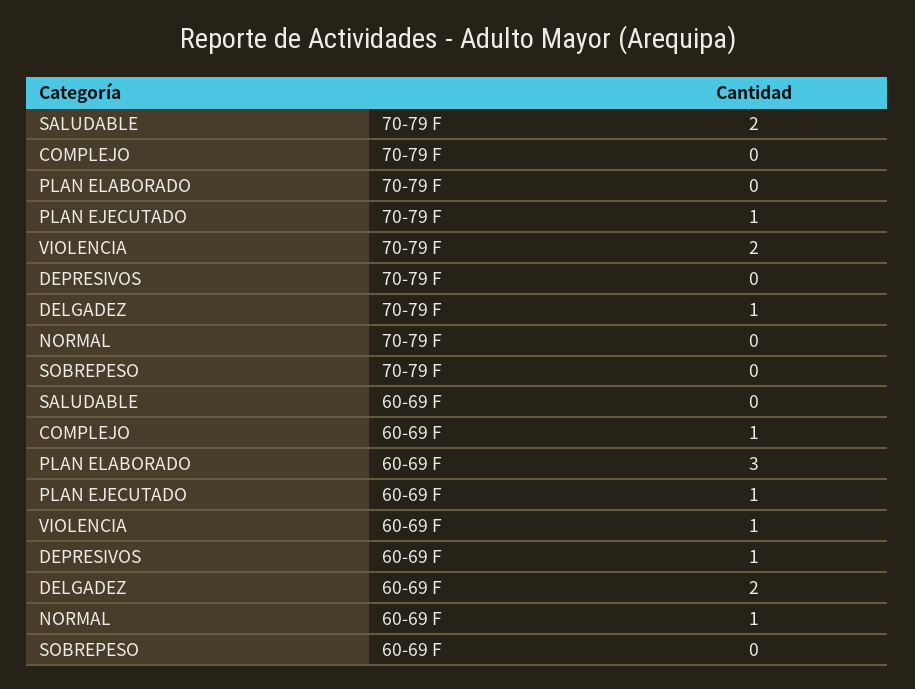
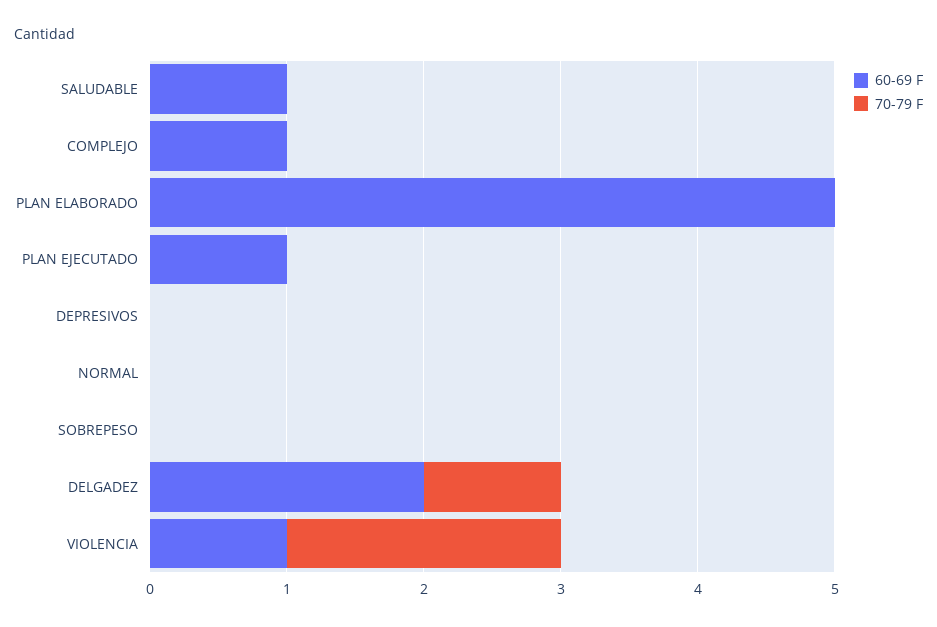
70-79 F, SALUDABLE: 2 -> 0
70-79 F, PLAN EJECUTADO: 1 -> 0
60-69 F, SALUDABLE: 0 -> 1
60-69 F, PLAN ELABORADO: 3 -> 5
60-69 F, DEPRESIVOS: 1 -> 0
60-69 F, NORMAL: 1 -> 0

